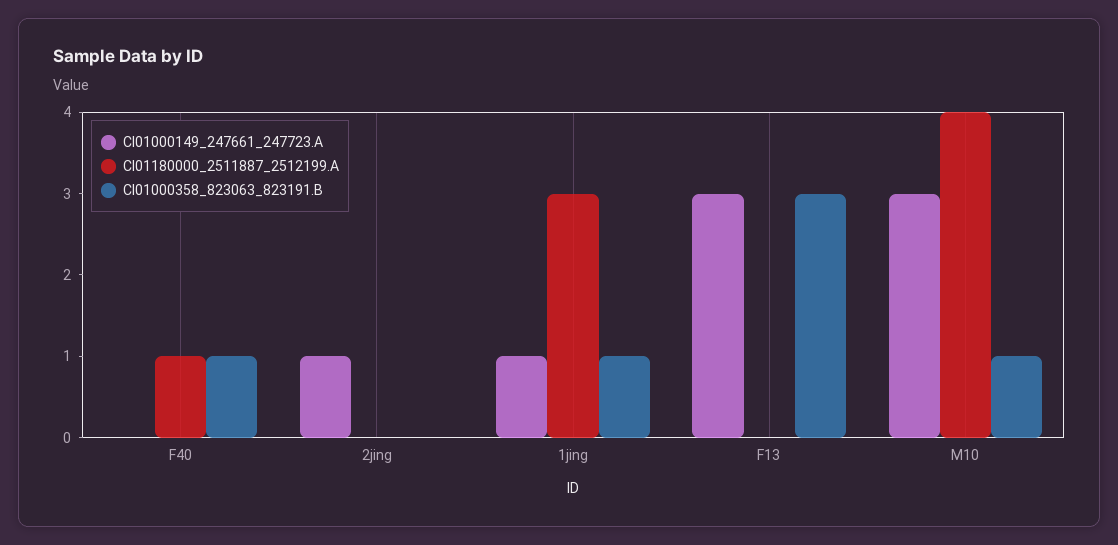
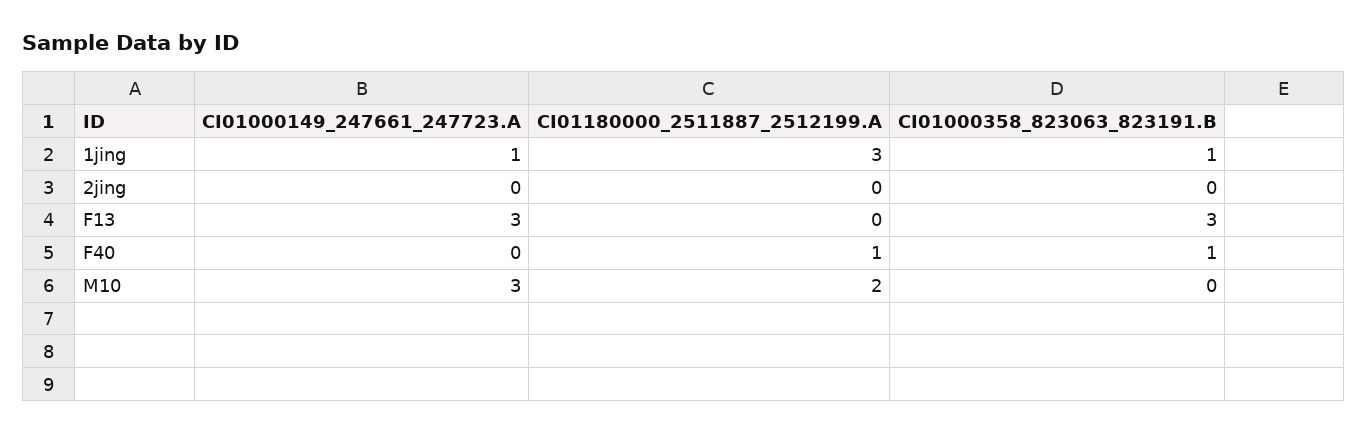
CI01000149_247661_247723.A, 2jing: 1 -> 0
CI01180000_2511887_2512199.A, M10: 4 -> 2
CI01000358_823063_823191.B, M10: 1 -> 0

